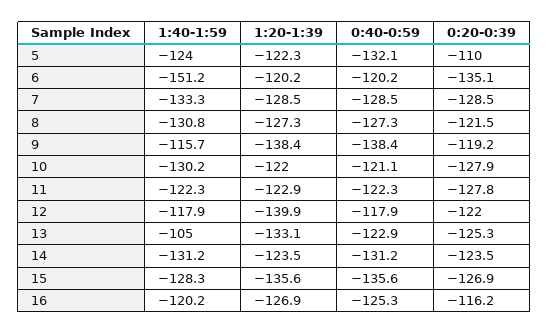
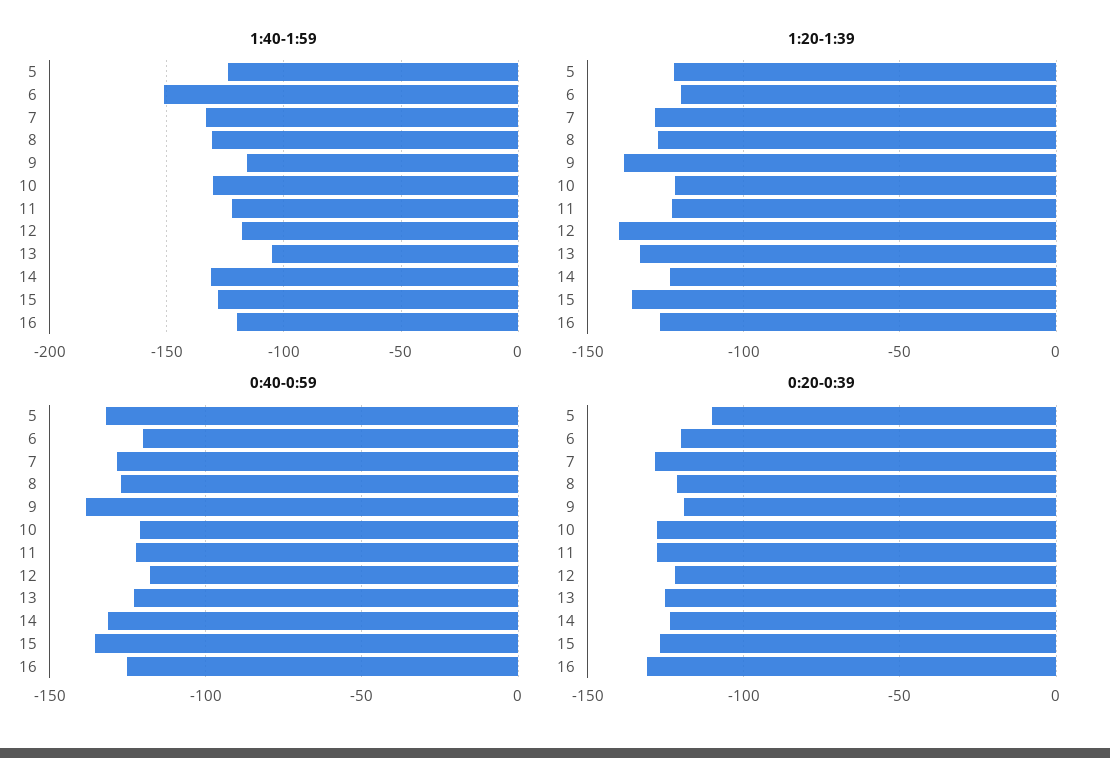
0:20-0:39, 6: -135.1 -> -120
0:20-0:39, 16: -116.2 -> -130

